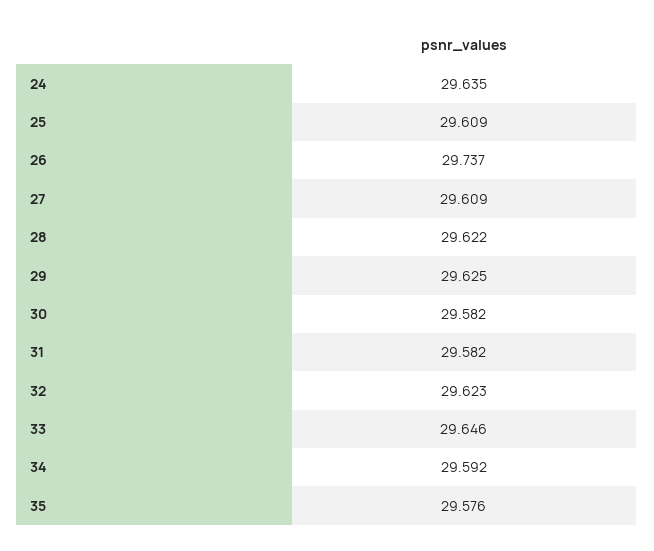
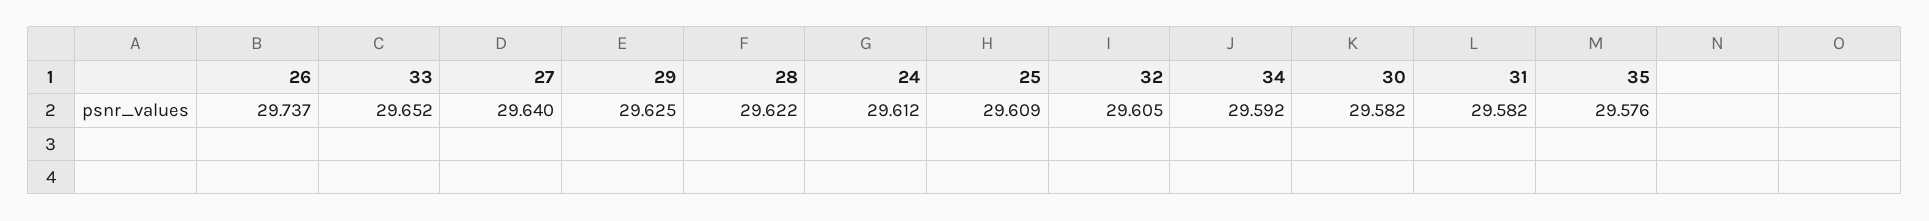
24: 29.635 -> 29.612
27: 29.609 -> 29.64
32: 29.623 -> 29.605
33: 29.646 -> 29.652

